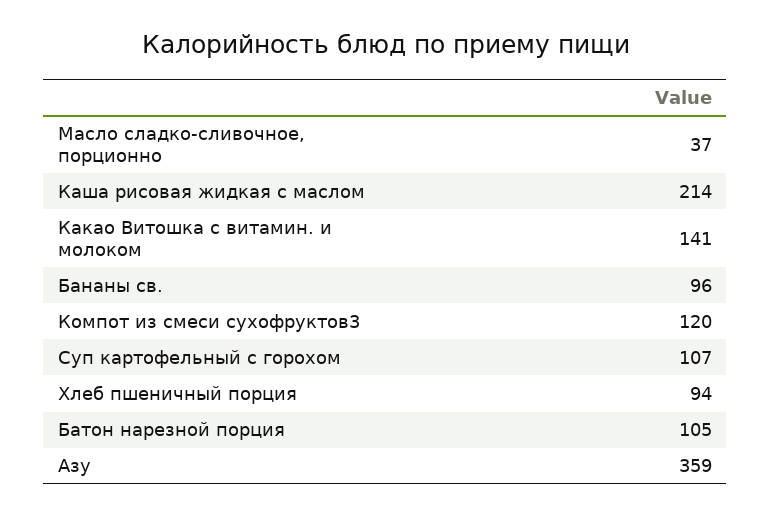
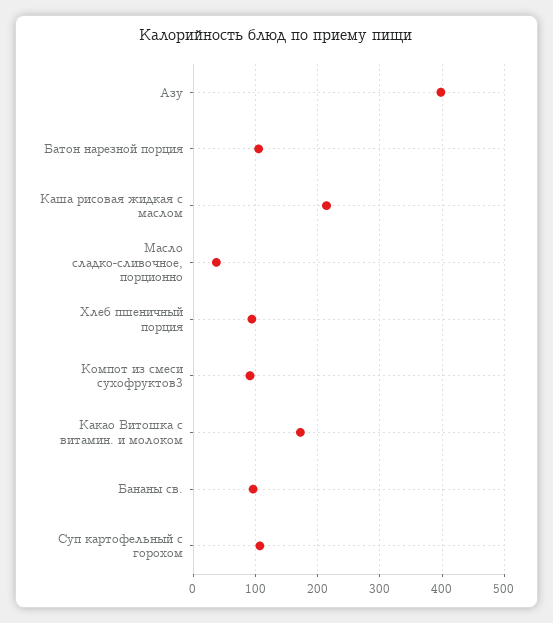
Какао Витошка с витамин. и молоком: 141 -> 170
Компот из смеси сухофруктов3: 120 -> 90
Азу: 359 -> 400

